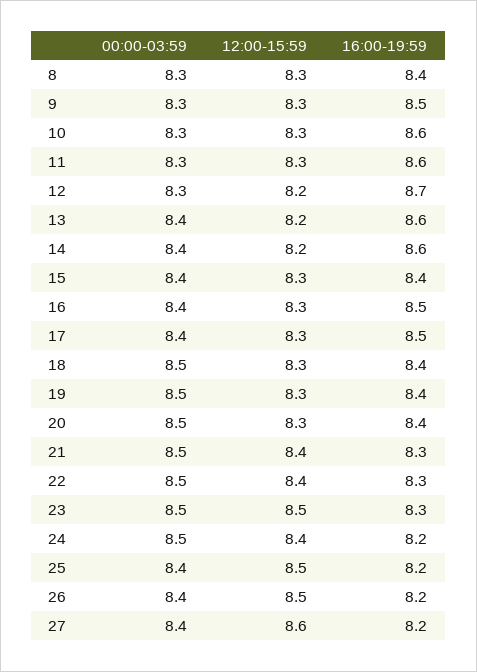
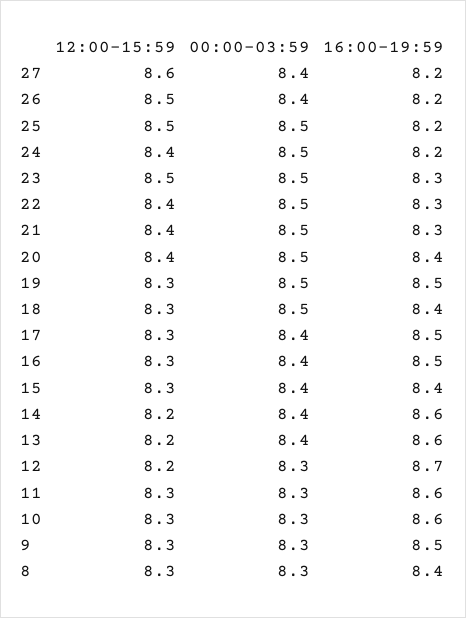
16:00-19:59, 19: 8.4 -> 8.5
12:00-15:59, 20: 8.3 -> 8.4
00:00-03:59, 25: 8.4 -> 8.5

